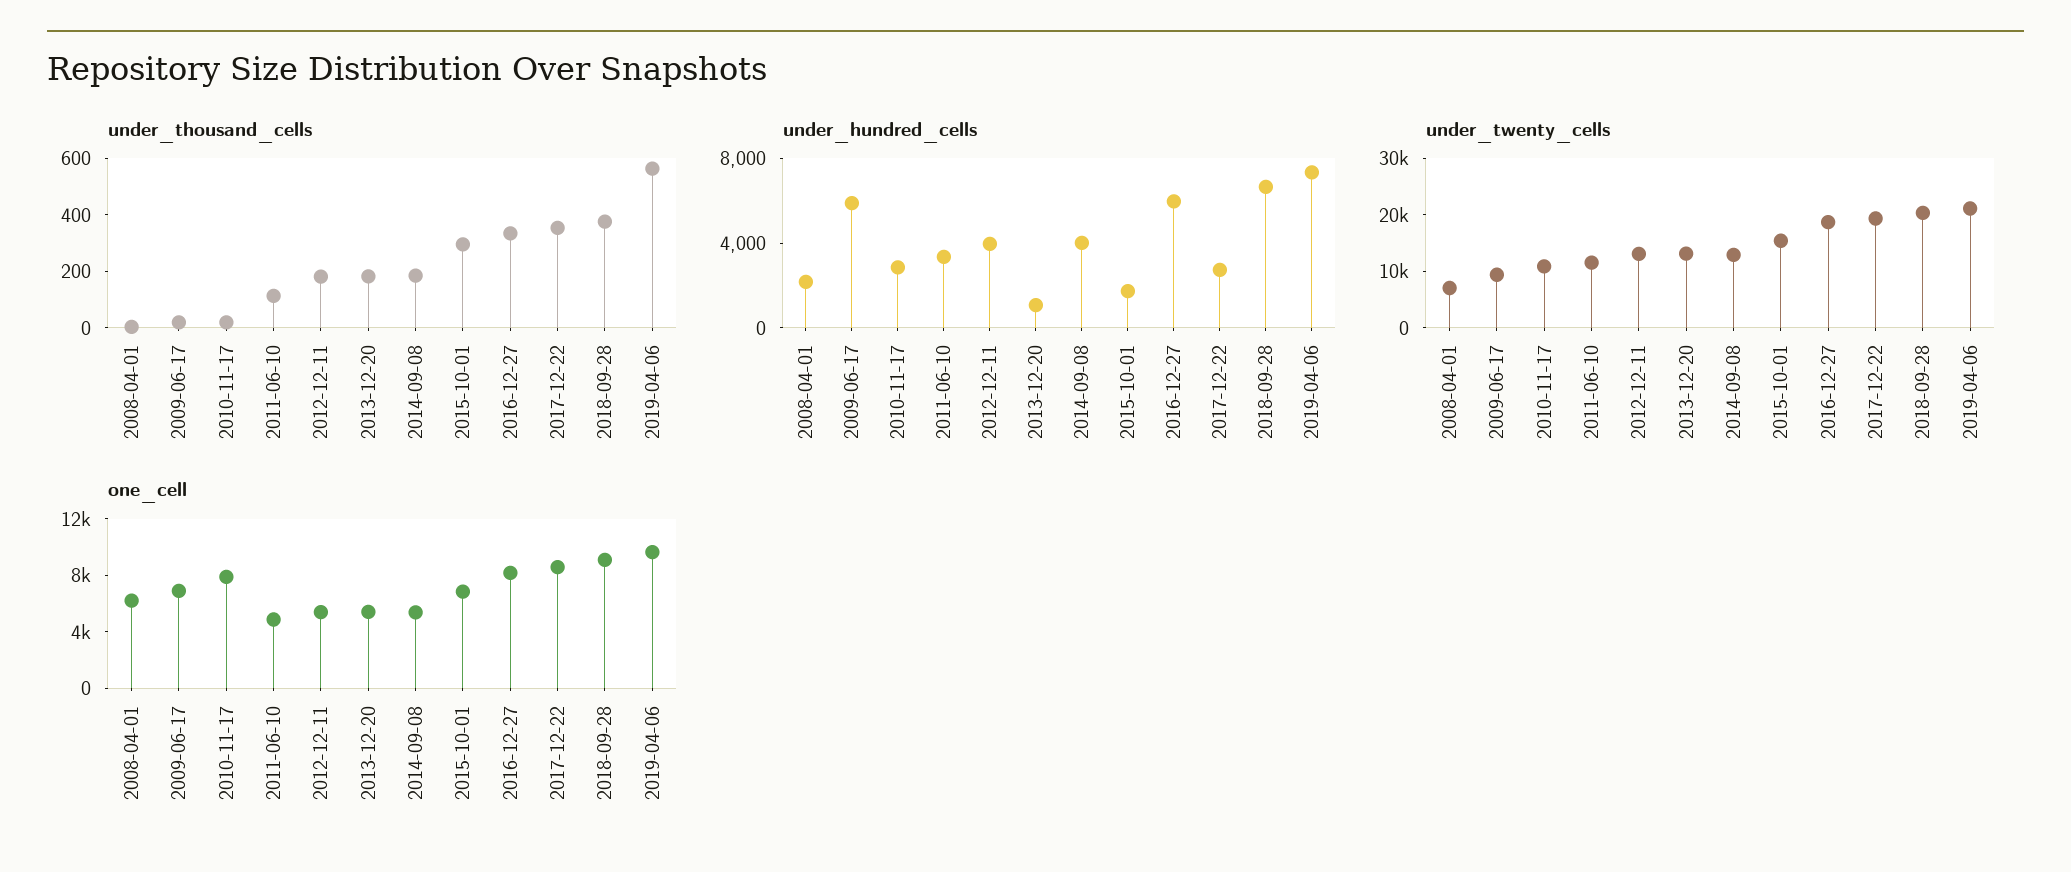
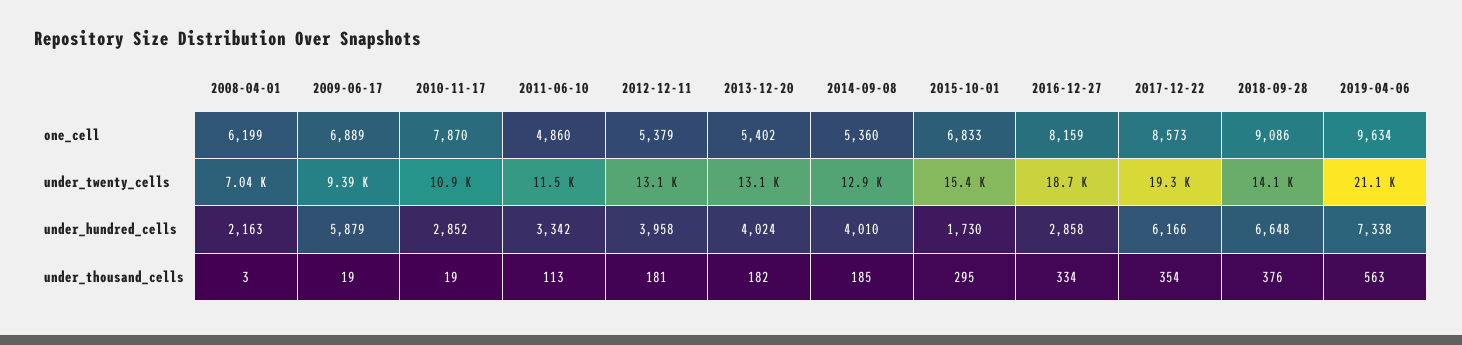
under_hundred_cells, 2013-12-20: 1000 -> 4024
under_hundred_cells, 2016-12-27: 6000 -> 2858
under_hundred_cells, 2017-12-22: 3000 -> 6166
under_twenty_cells, 2018-09-28: 20000 -> 14100

